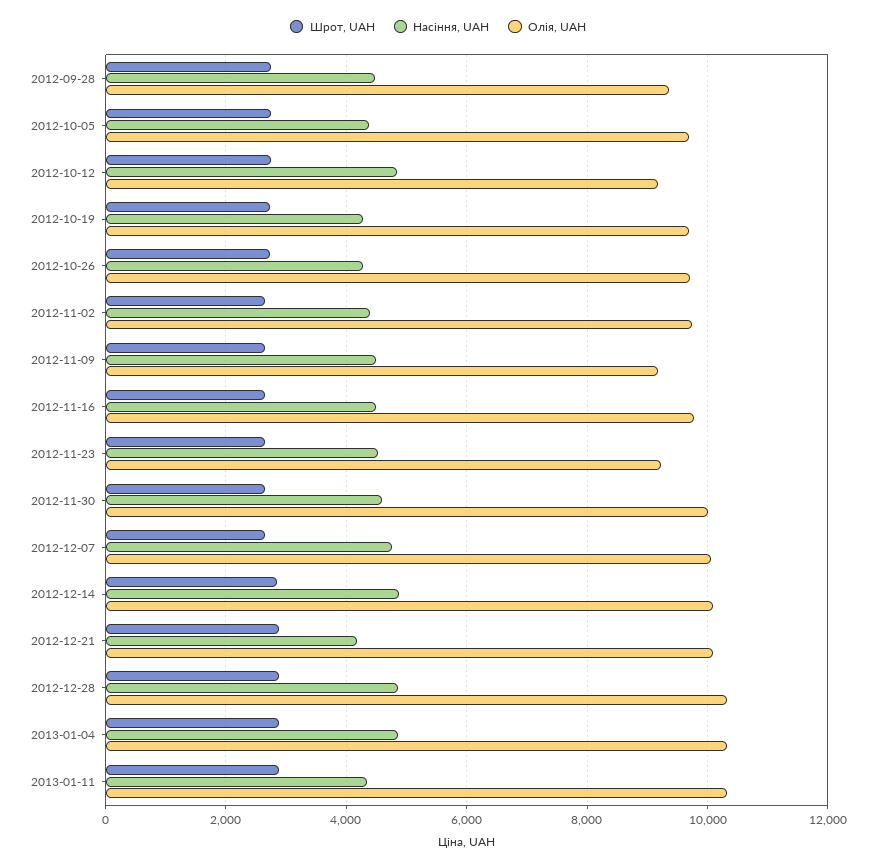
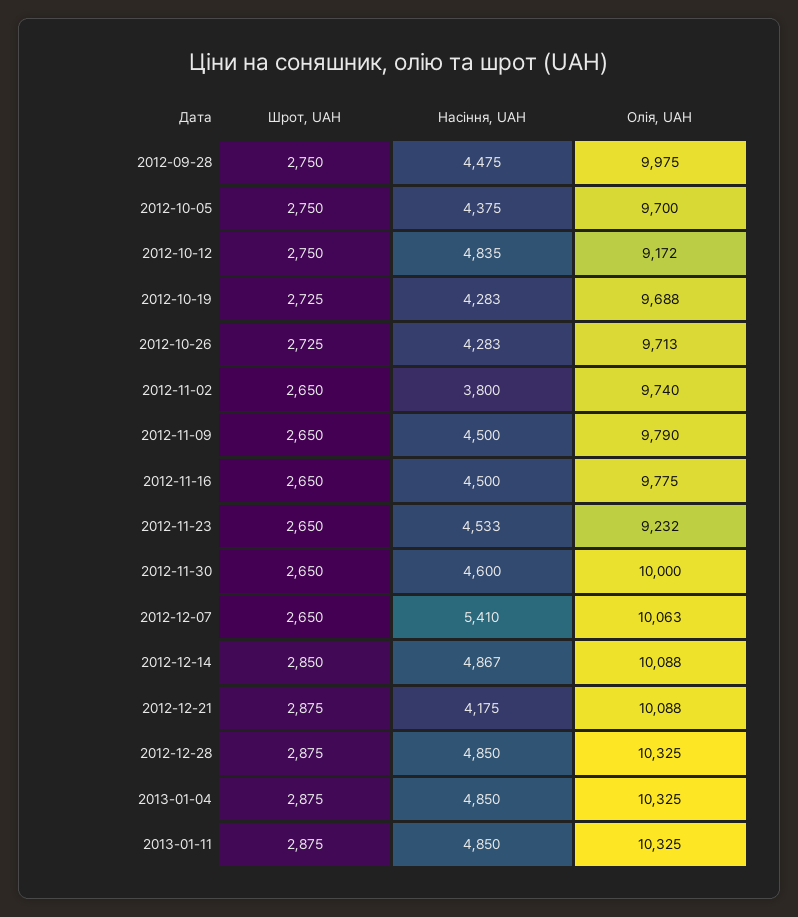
Олія, UAH, 2012-09-28: 9400 -> 9975
Насіння, UAH, 2012-11-02: 4400 -> 3800
Олія, UAH, 2012-11-09: 9200 -> 9790
Насіння, UAH, 2012-12-07: 4800 -> 5410
Насіння, UAH, 2013-01-11: 4400 -> 4850

